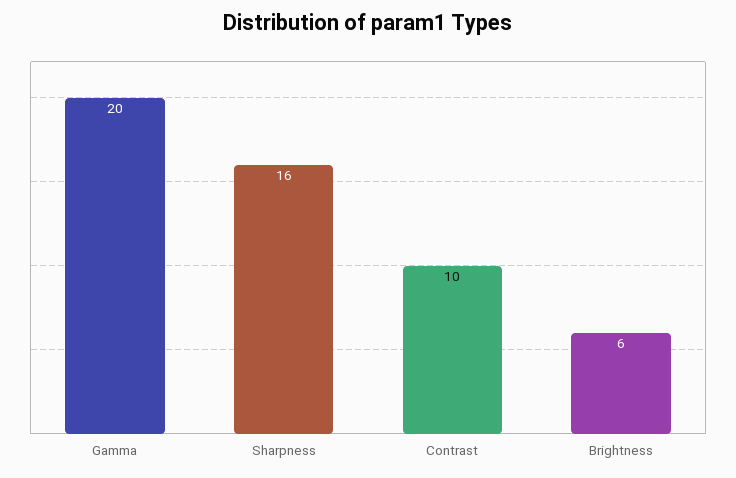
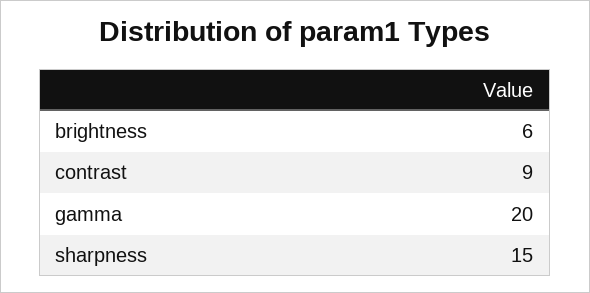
Sharpness: 16 -> 15
Contrast: 10 -> 9

